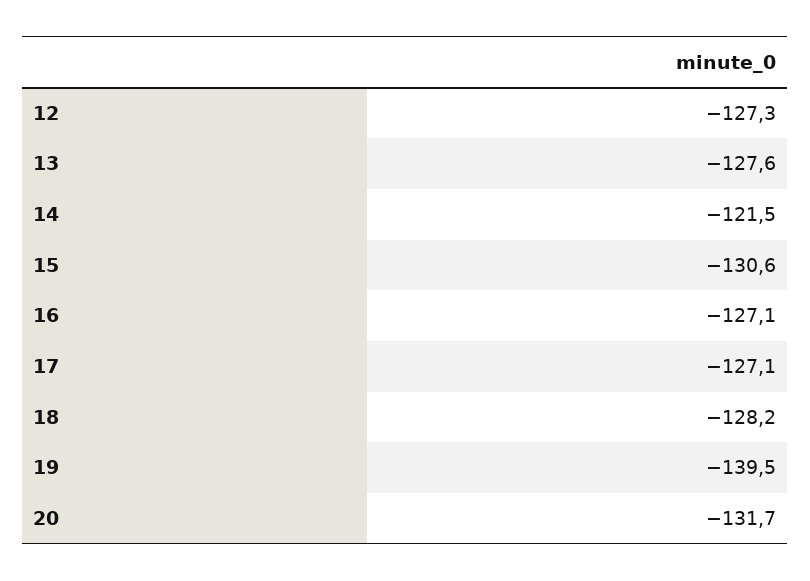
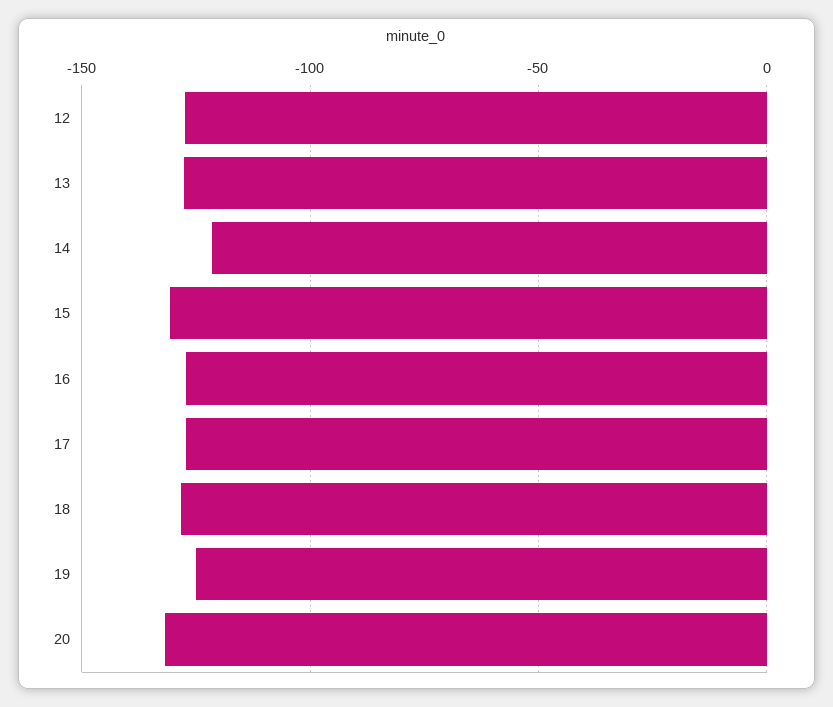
19: -139.5 -> -125

